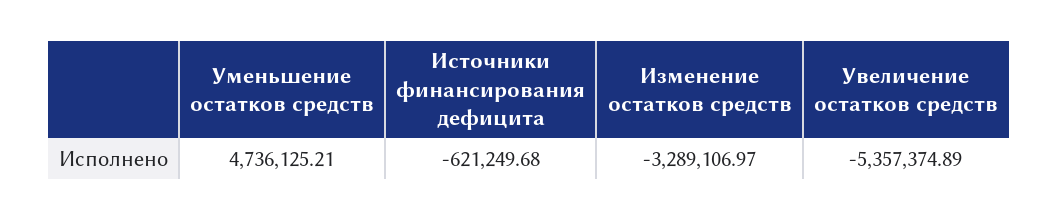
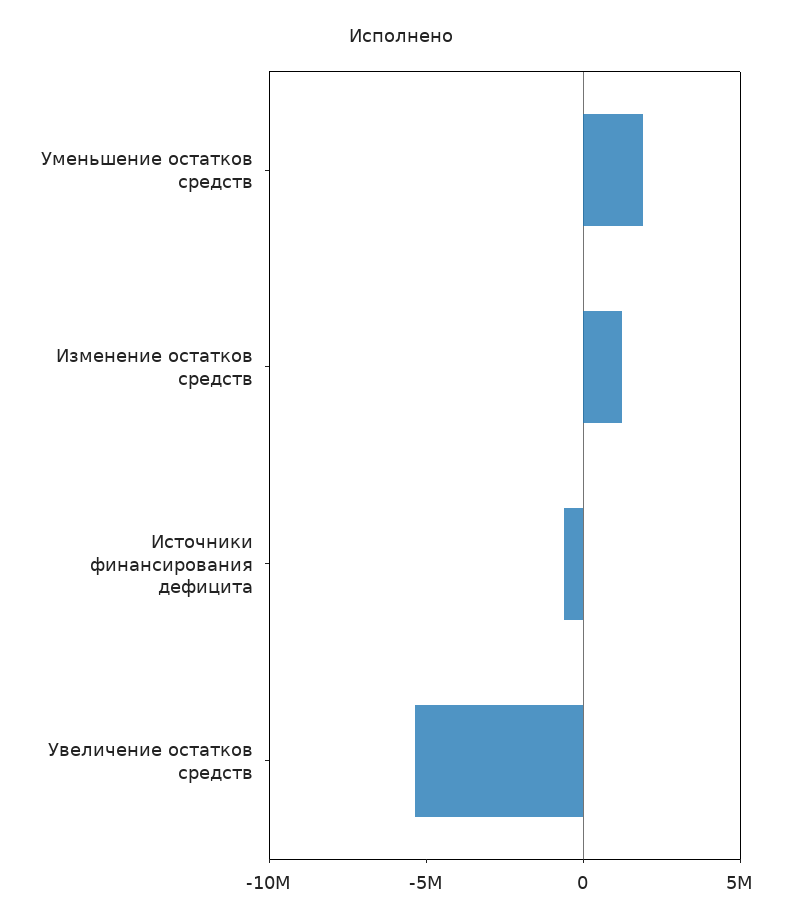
Уменьшение остатков средств: 4736125.21 -> 2000000
Изменение остатков средств: -3289106.97 -> 1000000

